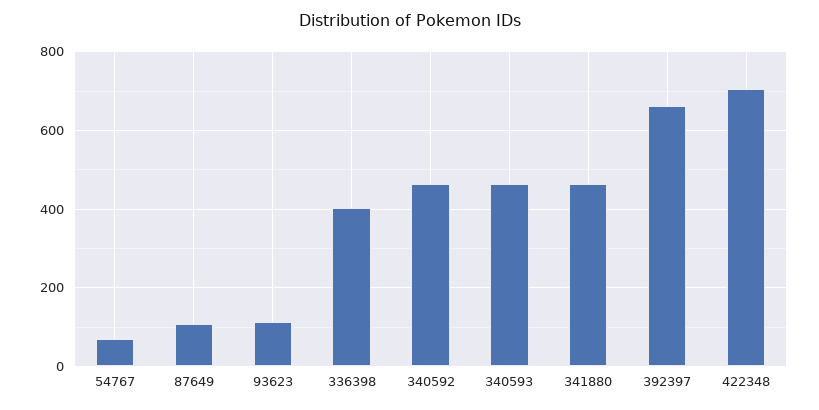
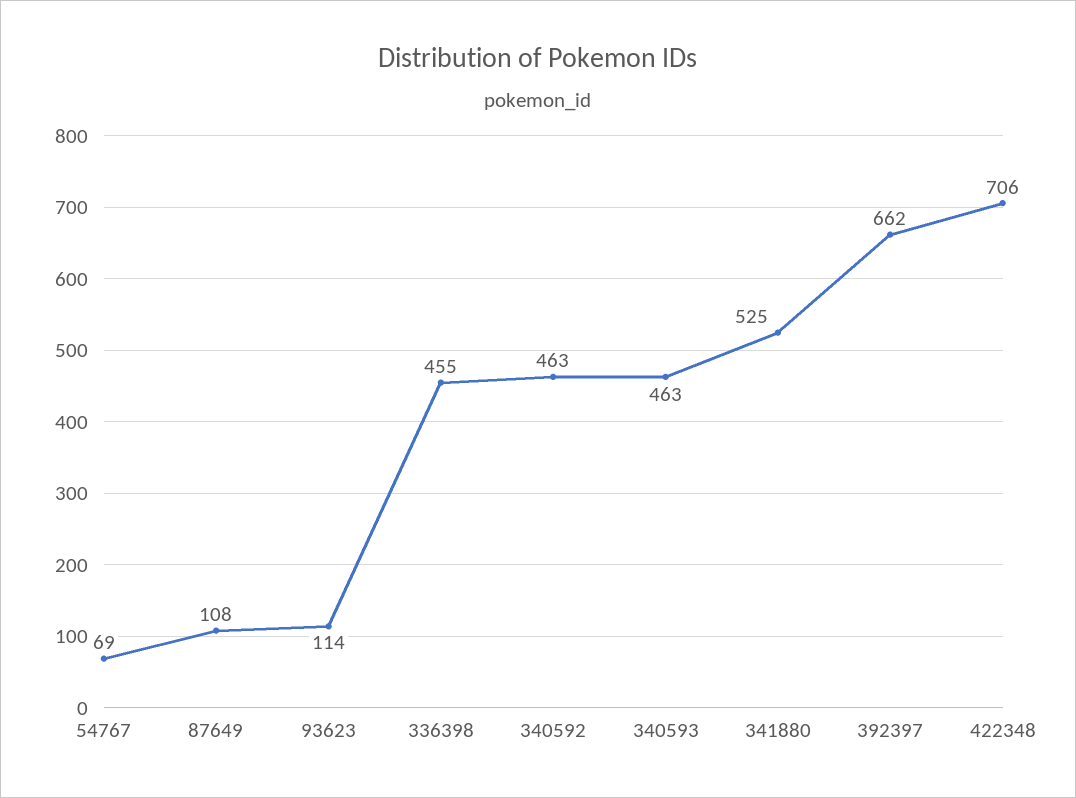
336398: 400 -> 455
341880: 460 -> 525

